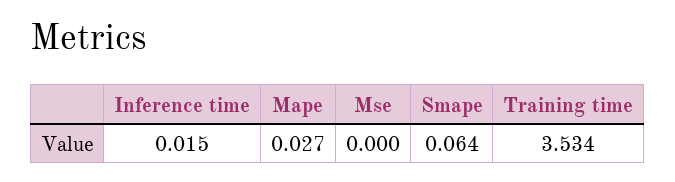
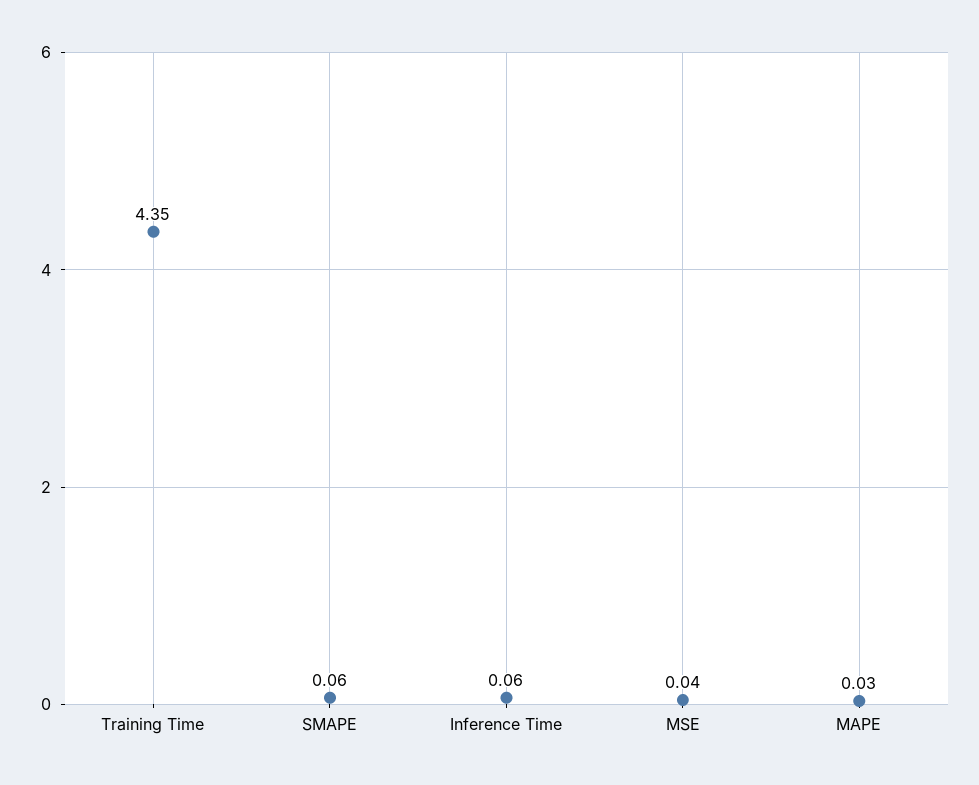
Inference time: 0.015 -> 0.06
Mse: 0 -> 0.04
Training time: 3.534 -> 4.35

